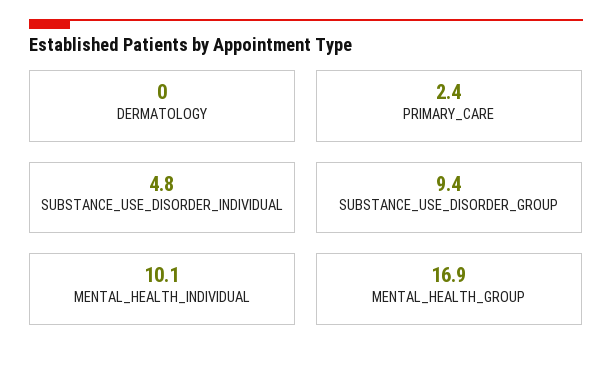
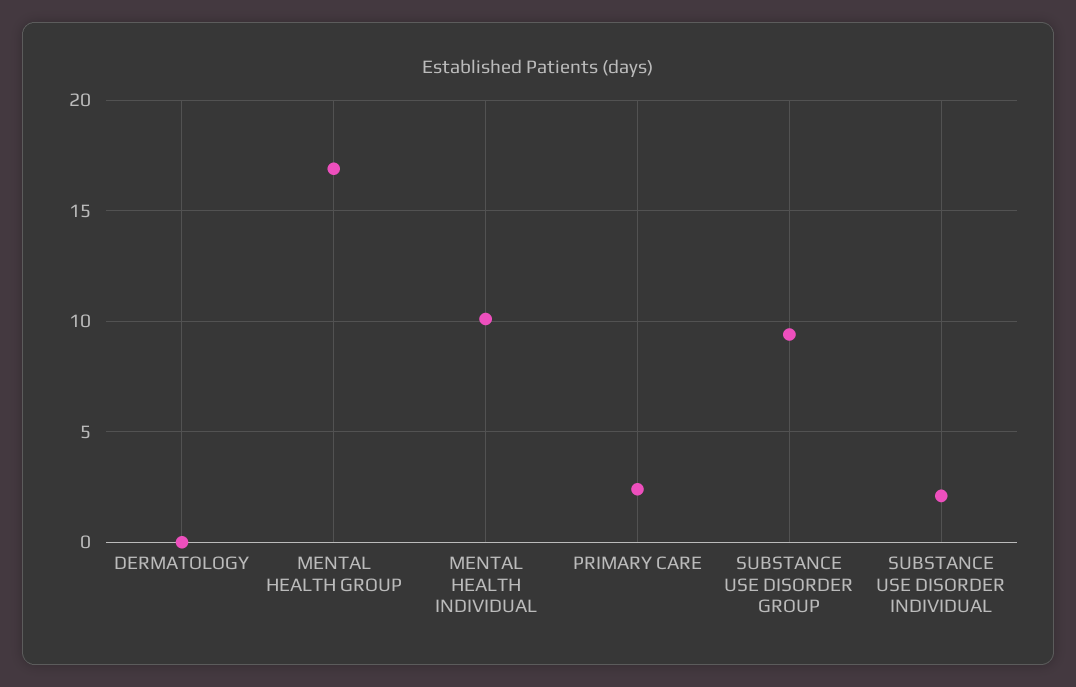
SUBSTANCE_USE_DISORDER_INDIVIDUAL: 4.8 -> 2

